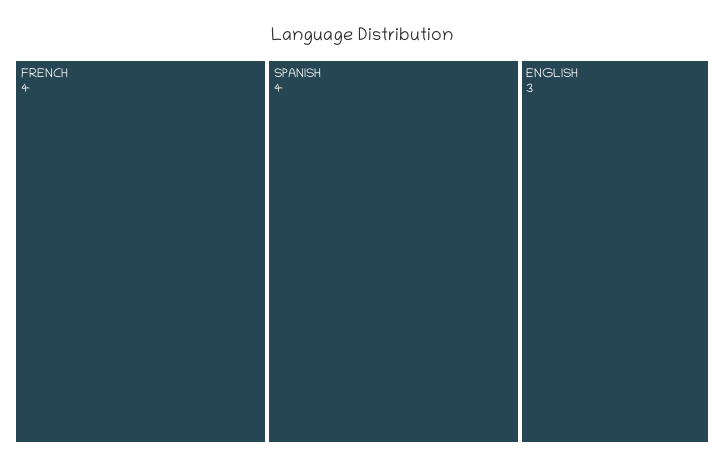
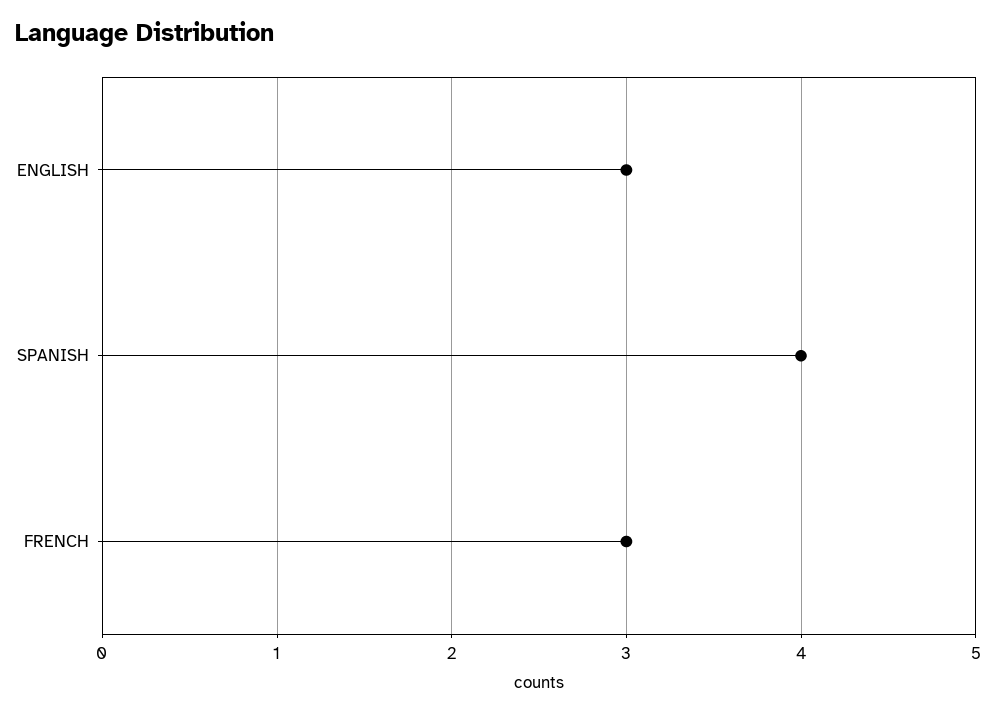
FRENCH: 4 -> 3

